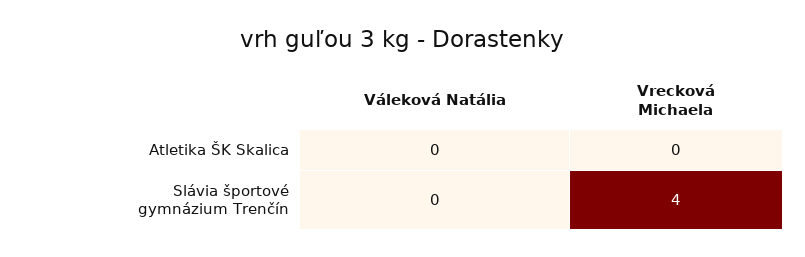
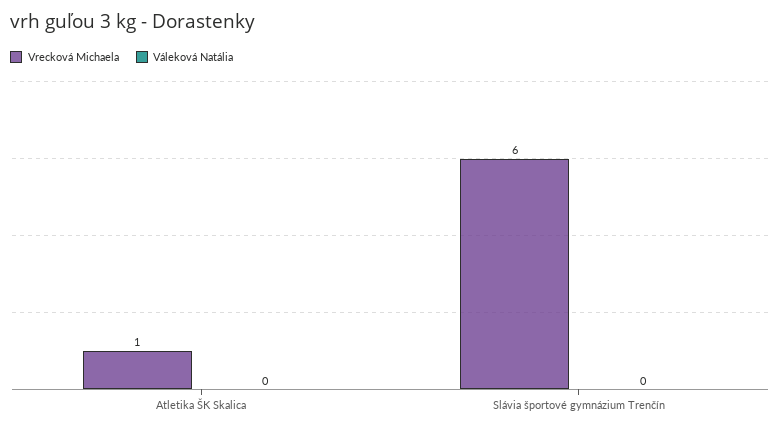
Vrecková Michaela, Atletika ŠK Skalica: 0 -> 1
Vrecková Michaela, Slávia športové gymnázium Trenčín: 4 -> 6

